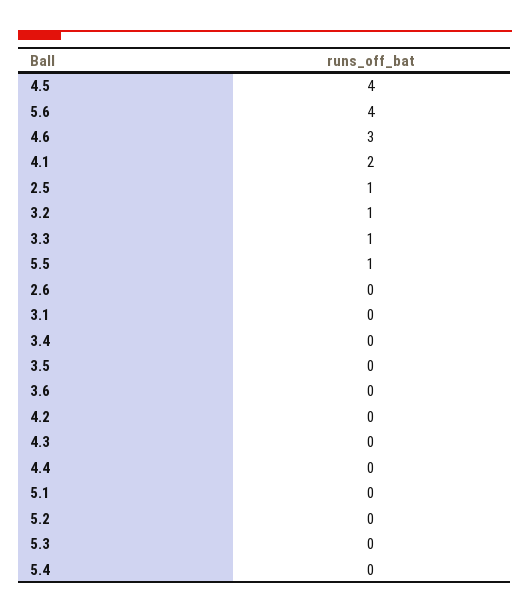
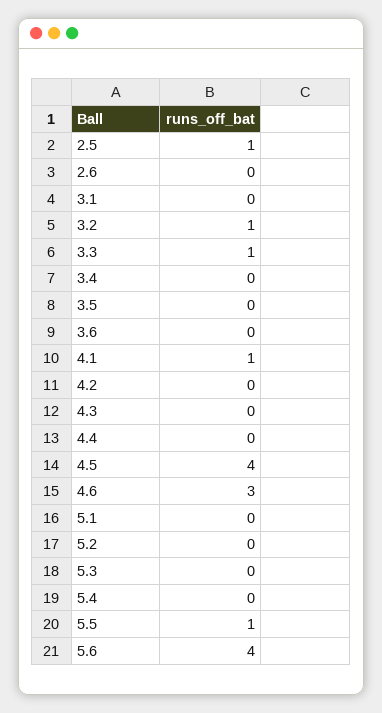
4.1: 2 -> 1

